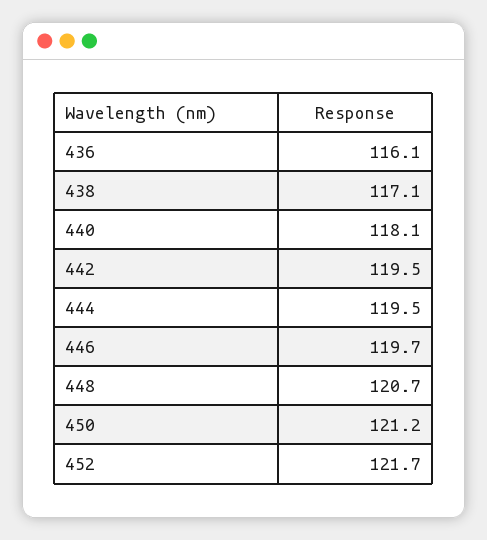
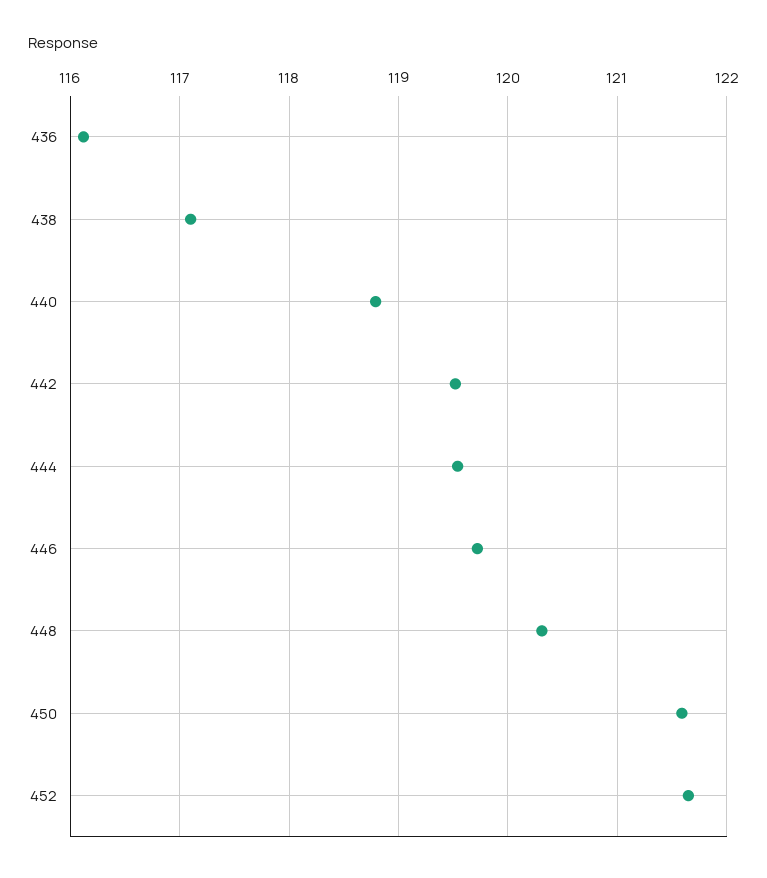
440: 118.1 -> 118.8
448: 120.7 -> 120.3
450: 121.2 -> 121.6

